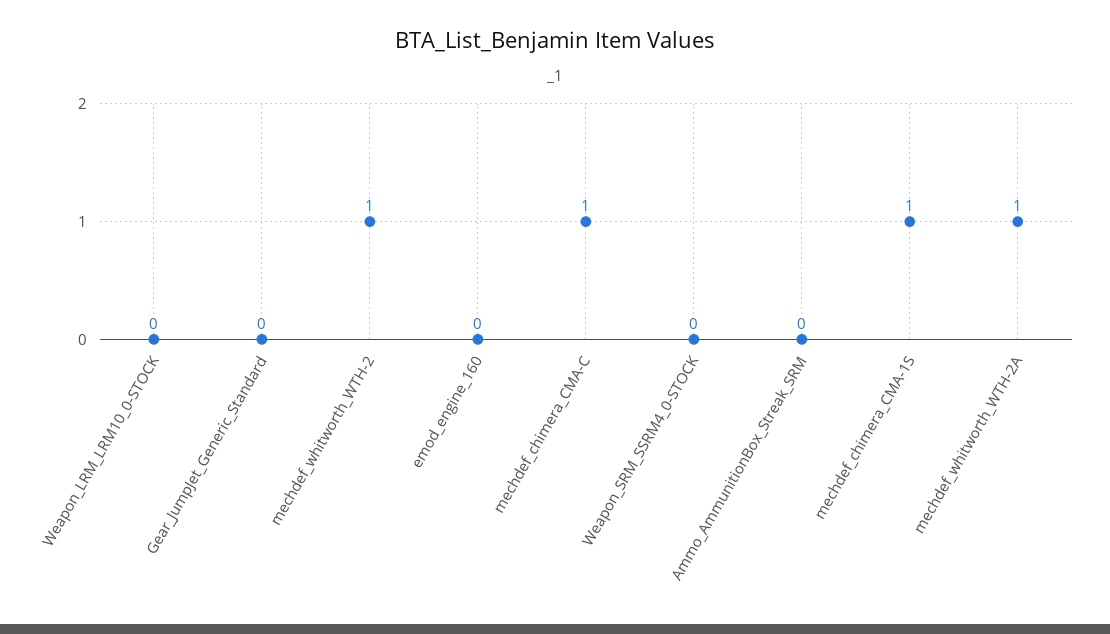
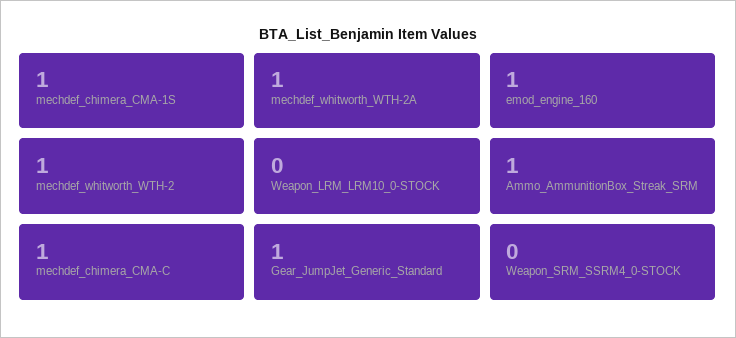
Gear_JumpJet_Generic_Standard: 0 -> 1
emod_engine_160: 0 -> 1
Ammo_AmmunitionBox_Streak_SRM: 0 -> 1

